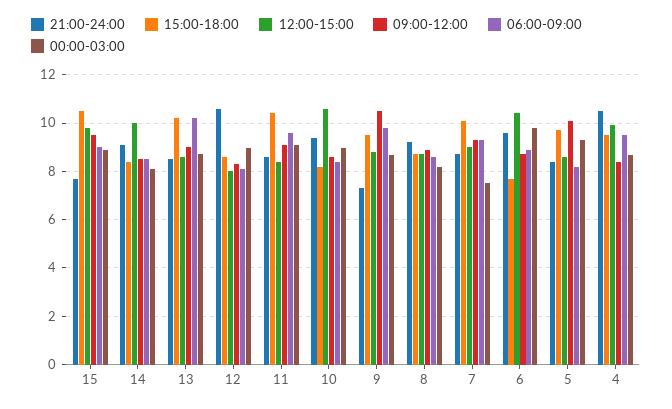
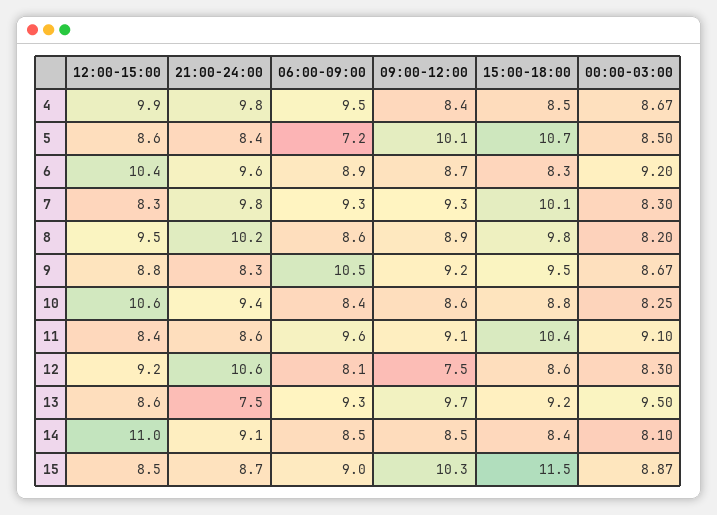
21:00-24:00, 15: 7.75 -> 8.7
15:00-18:00, 15: 10.5 -> 11.5
12:00-15:00, 15: 9.75 -> 8.5
09:00-12:00, 15: 9.5 -> 10.3
12:00-15:00, 14: 10 -> 11
21:00-24:00, 13: 8.5 -> 7.5
15:00-18:00, 13: 10.25 -> 9.2
09:00-12:00, 13: 9 -> 9.7
06:00-09:00, 13: 10.25 -> 9.3
00:00-03:00, 13: 8.75 -> 9.5
12:00-15:00, 12: 8 -> 9.2
09:00-12:00, 12: 8.25 -> 7.5
00:00-03:00, 12: 9 -> 8.3
15:00-18:00, 10: 8.25 -> 8.8
00:00-03:00, 10: 9 -> 8.25
21:00-24:00, 9: 7.25 -> 8.3
09:00-12:00, 9: 10.5 -> 9.2
06:00-09:00, 9: 9.75 -> 10.5
21:00-24:00, 8: 9.25 -> 10.2
15:00-18:00, 8: 8.75 -> 9.8
12:00-15:00, 8: 8.75 -> 9.5
21:00-24:00, 7: 8.75 -> 9.8
12:00-15:00, 7: 9 -> 8.3
00:00-03:00, 7: 7.5 -> 8.3
15:00-18:00, 6: 7.75 -> 8.3
00:00-03:00, 6: 9.75 -> 9.2
15:00-18:00, 5: 9.75 -> 10.7
06:00-09:00, 5: 8.25 -> 7.2
00:00-03:00, 5: 9.25 -> 8.5
21:00-24:00, 4: 10.5 -> 9.8
15:00-18:00, 4: 9.5 -> 8.5

